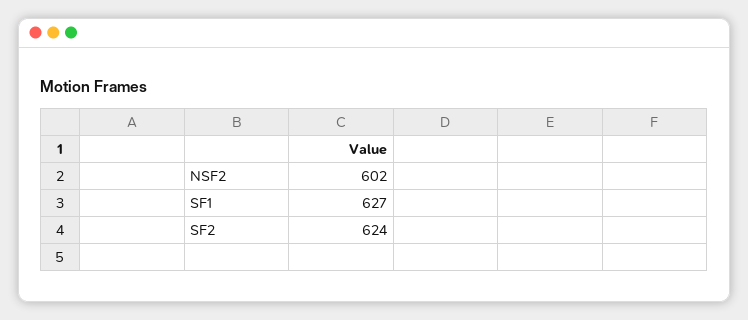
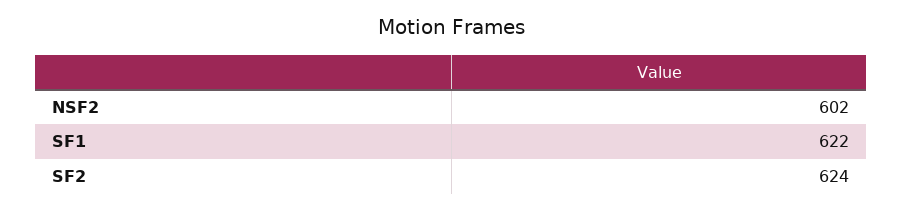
SF1: 627 -> 622

